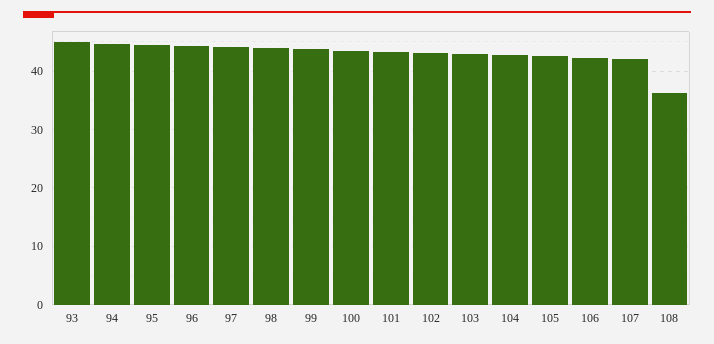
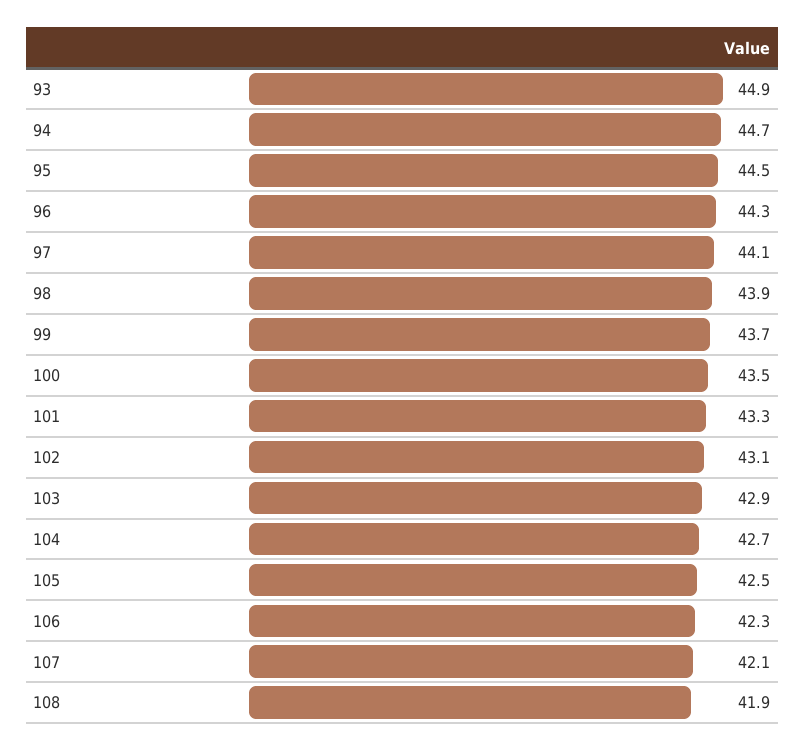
108: 36 -> 41.9

